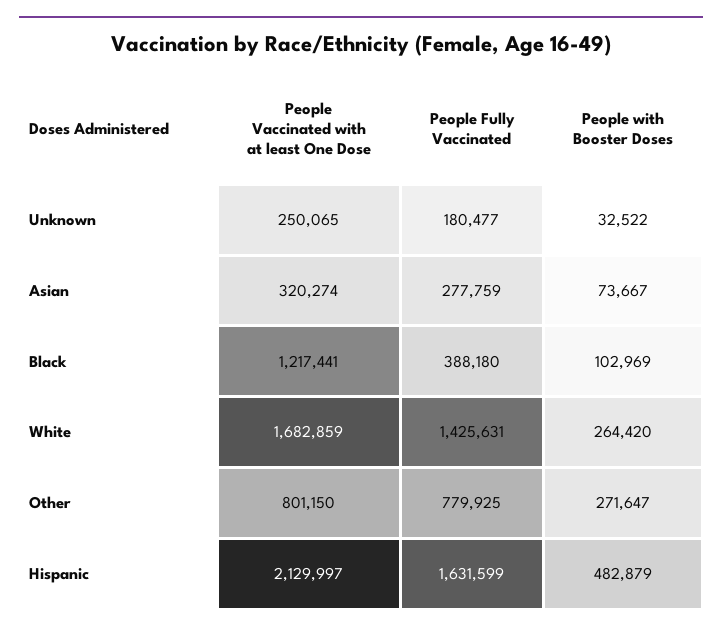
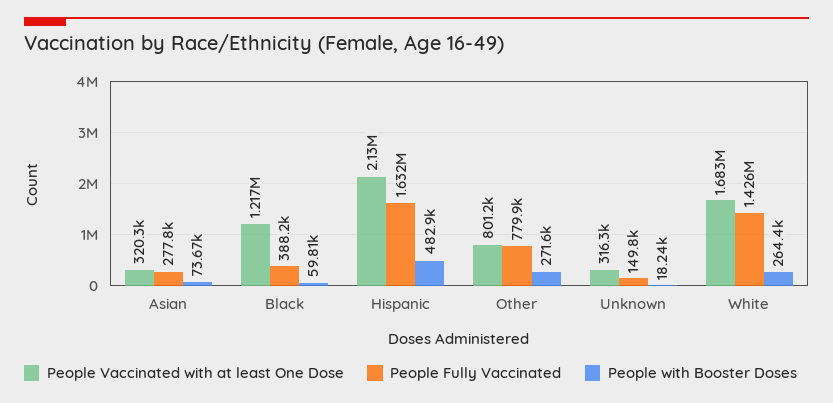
People Vaccinated with at least One Dose, Unknown: 250065 -> 316300
People Fully Vaccinated, Unknown: 180477 -> 149800
People with Booster Doses, Unknown: 32522 -> 18240
People with Booster Doses, Black: 102969 -> 59810

